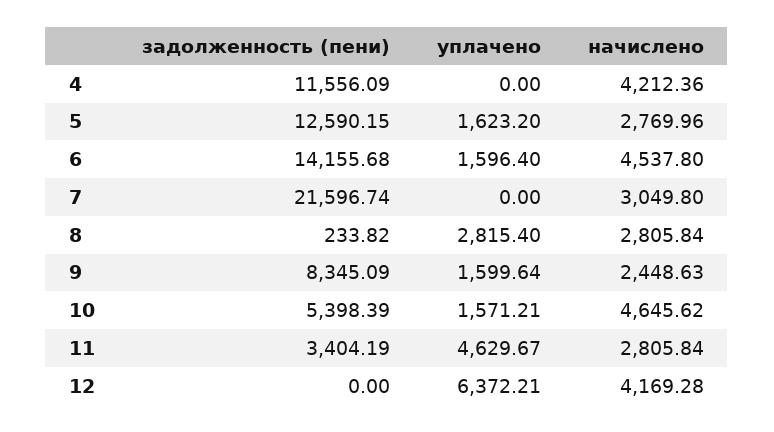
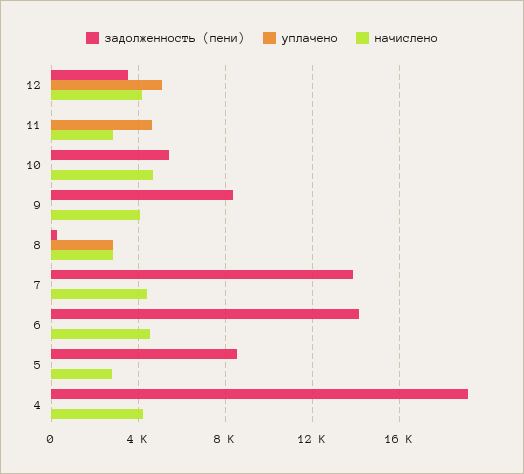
задолженность (пени), 4: 11556.09 -> 19000
задолженность (пени), 5: 12590.15 -> 8500
уплачено, 5: 1623.2 -> 0
уплачено, 6: 1596.4 -> 0
задолженность (пени), 7: 21596.74 -> 14000
начислено, 7: 3049.8 -> 4500
уплачено, 9: 1599.64 -> 0
начислено, 9: 2448.63 -> 4000
уплачено, 10: 1571.21 -> 0
задолженность (пени), 11: 3404.19 -> 0
задолженность (пени), 12: 0 -> 3500
уплачено, 12: 6372.21 -> 5000

